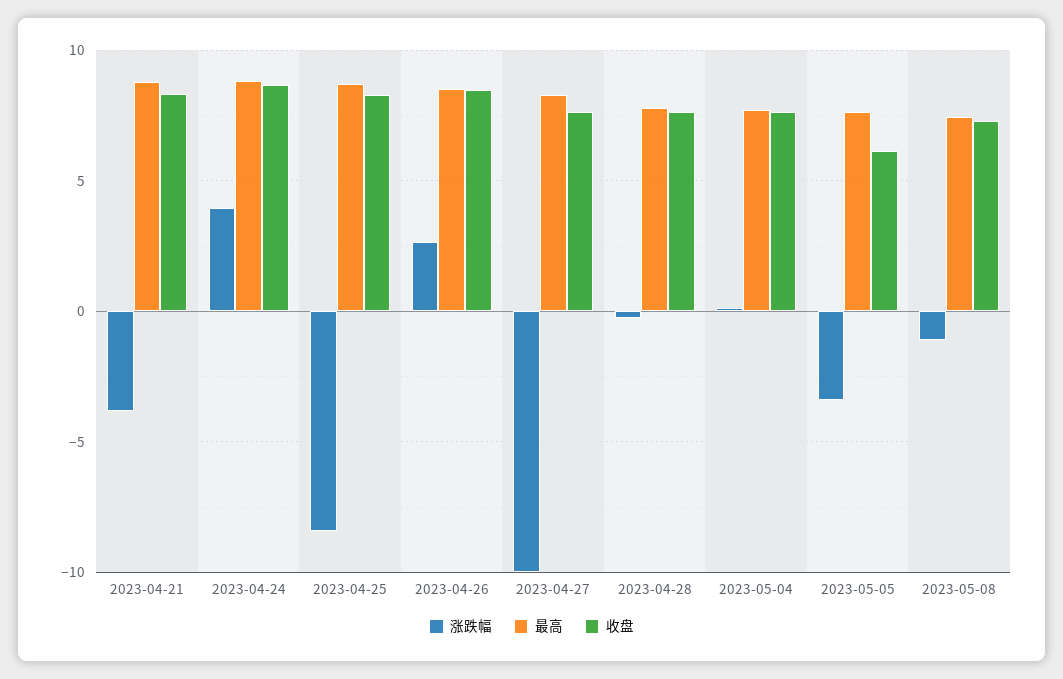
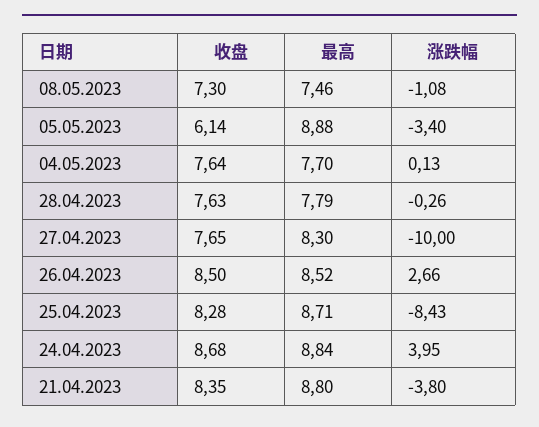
最高, 2023-05-05: 7.5 -> 8.88

